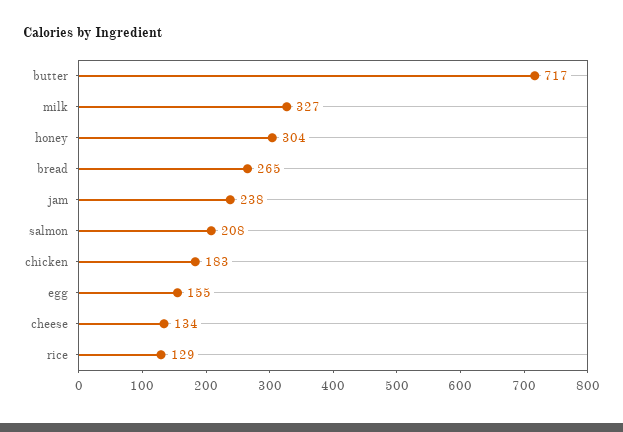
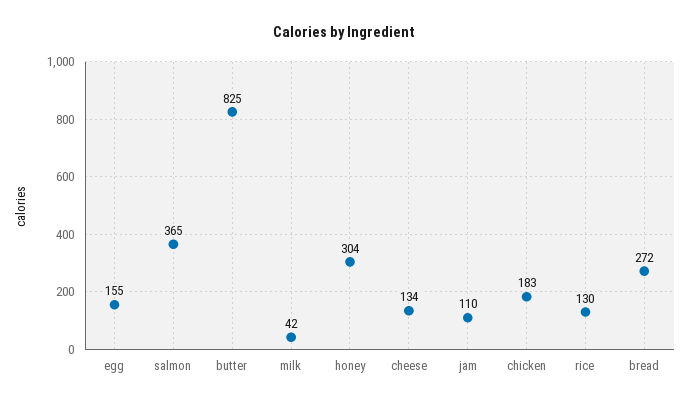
butter: 717 -> 825
milk: 327 -> 42
bread: 265 -> 272
jam: 238 -> 110
salmon: 208 -> 365
rice: 129 -> 130

